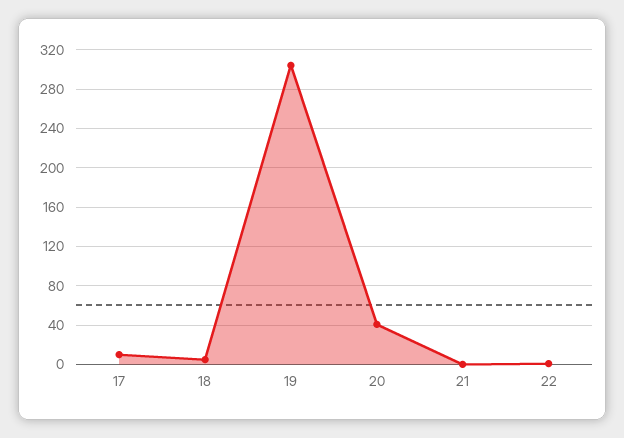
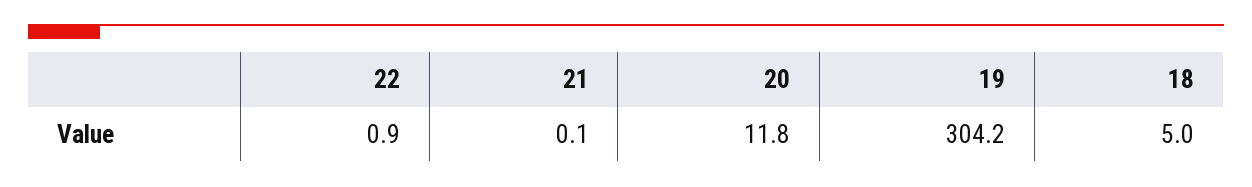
17: 10 -> none
20: 40 -> 11.8

